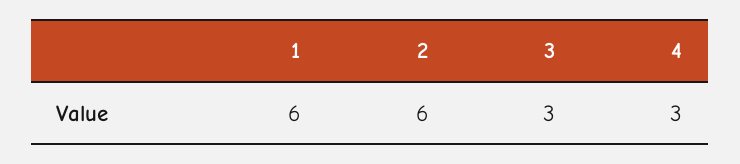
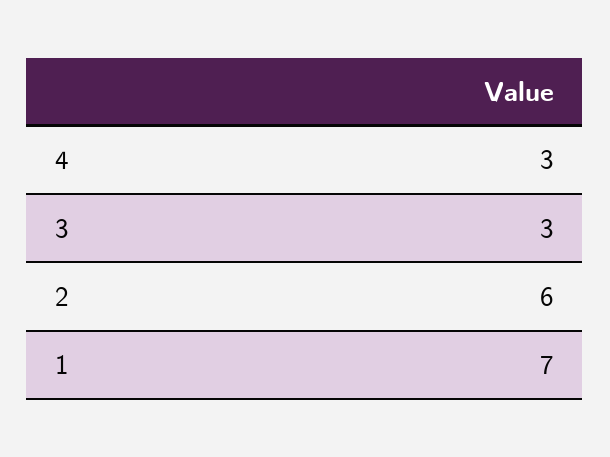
1: 6 -> 7

